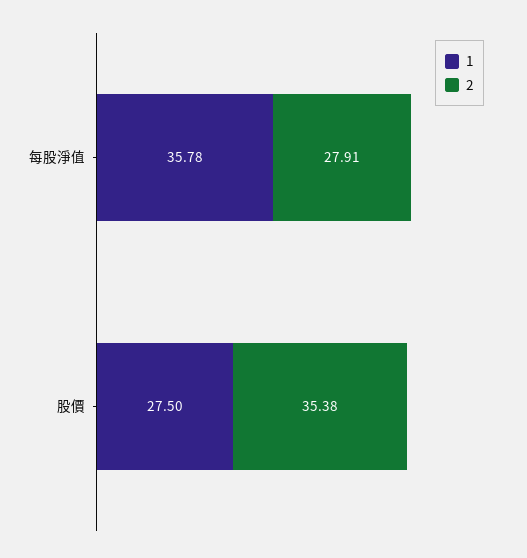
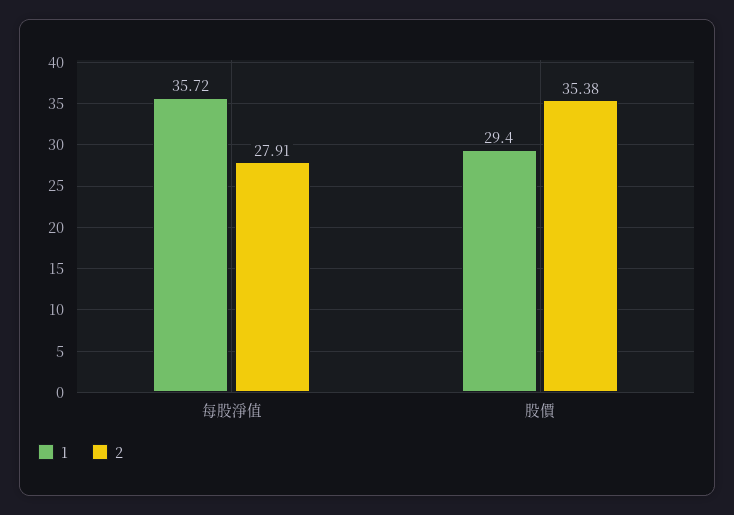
1, 每股淨值: 35.78 -> 35.72
1, 股價: 27.5 -> 29.4

